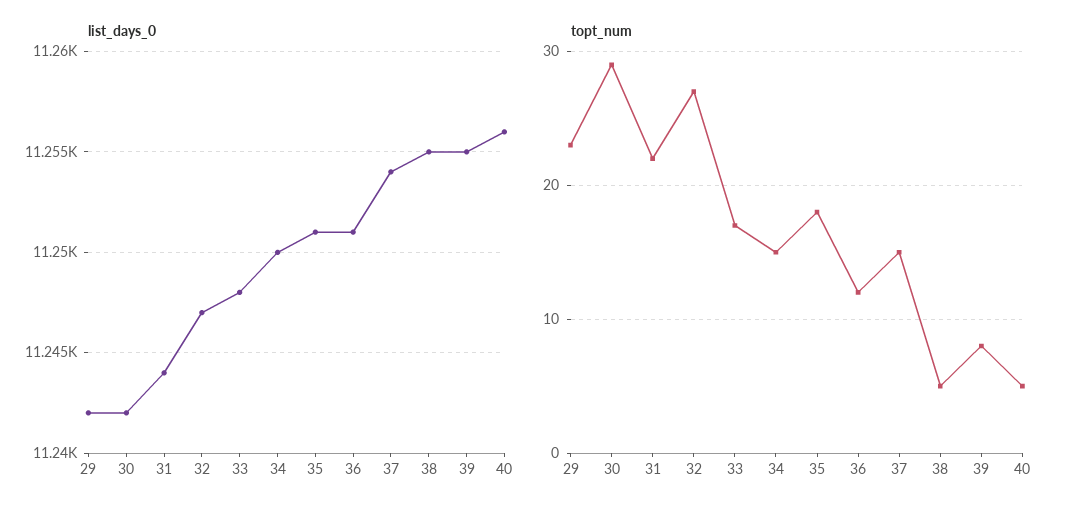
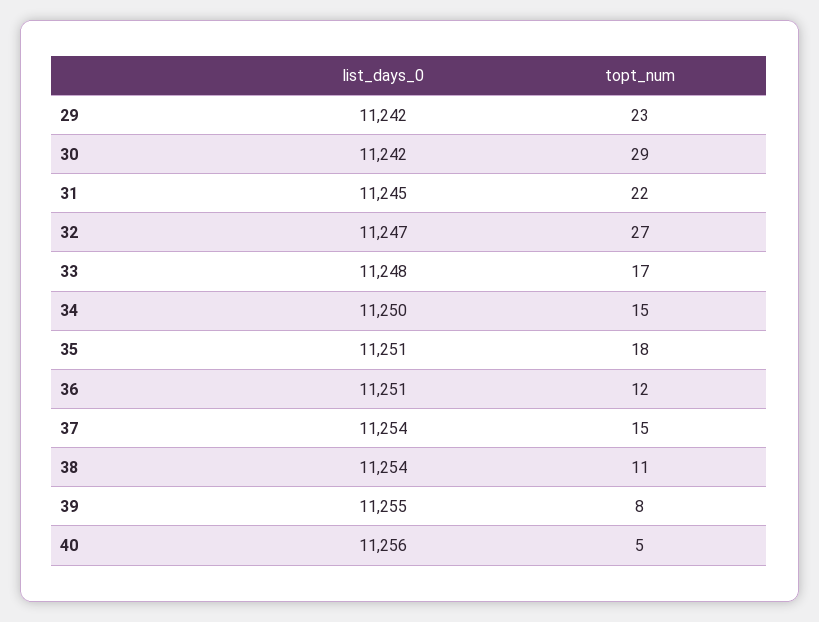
list_days_0, 31: 11244 -> 11245
list_days_0, 38: 11255 -> 11254
topt_num, 38: 5 -> 11

